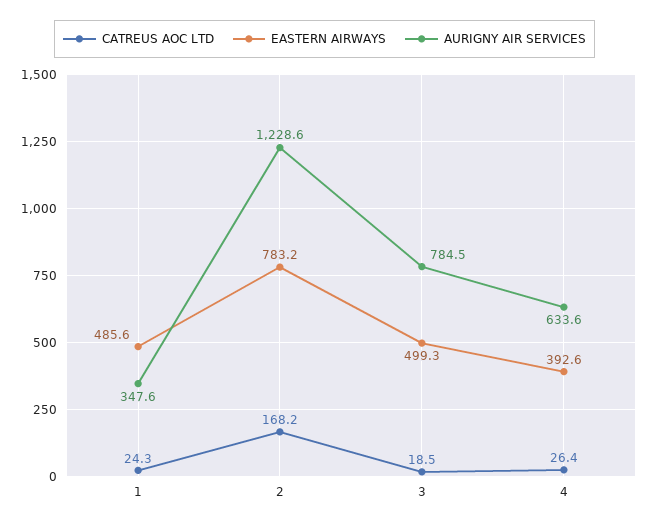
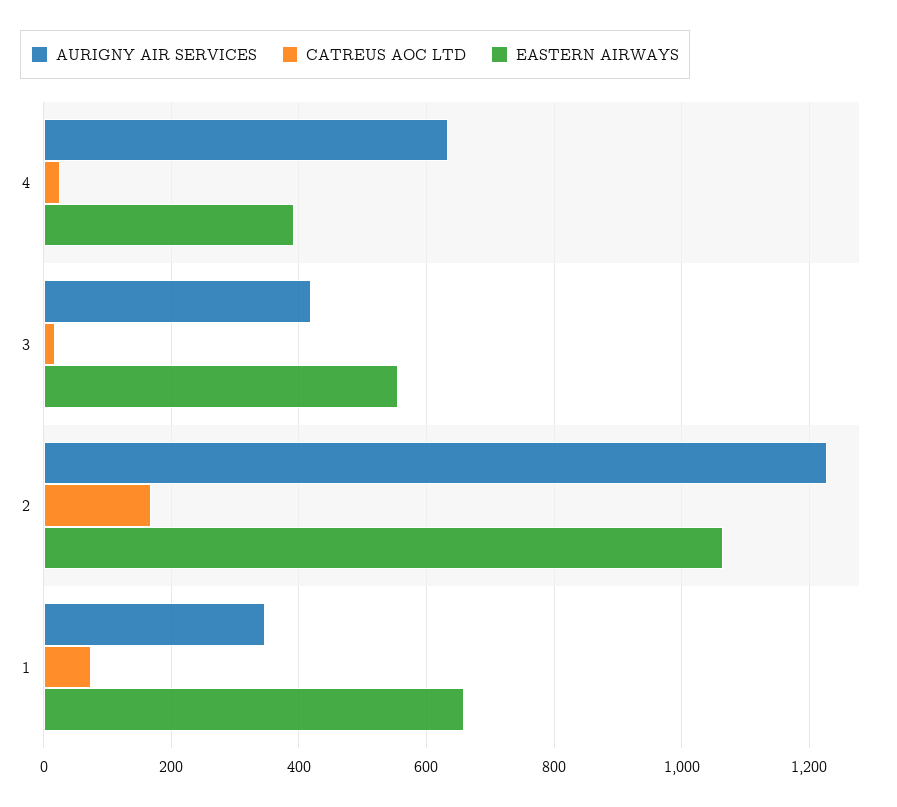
CATREUS AOC LTD, 1: 24.3 -> 80
EASTERN AIRWAYS, 1: 485.6 -> 660
EASTERN AIRWAYS, 2: 783.2 -> 1060
EASTERN AIRWAYS, 3: 499.3 -> 560
AURIGNY AIR SERVICES, 3: 784.5 -> 420

